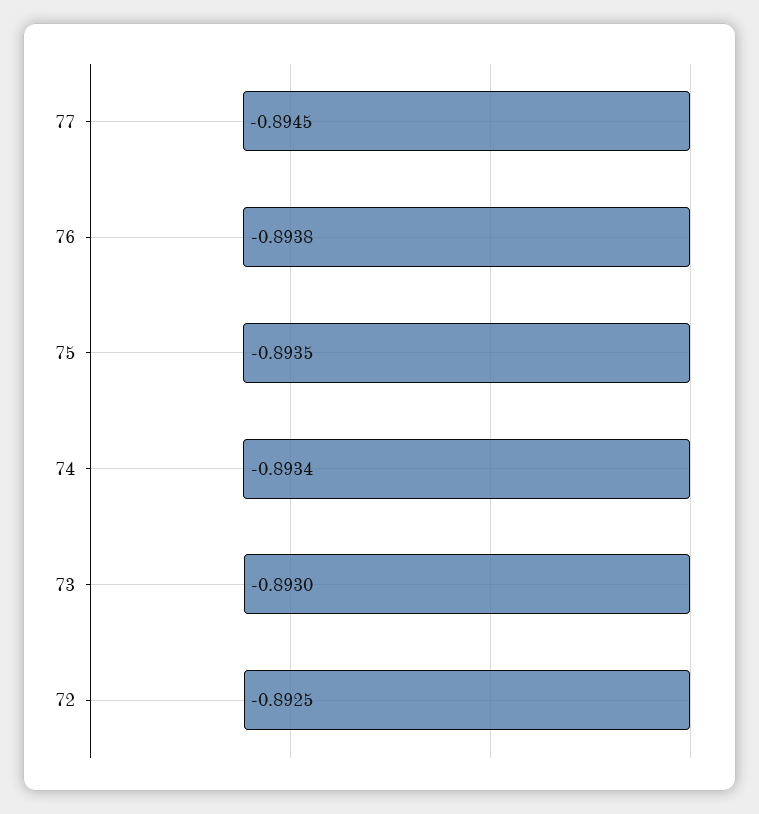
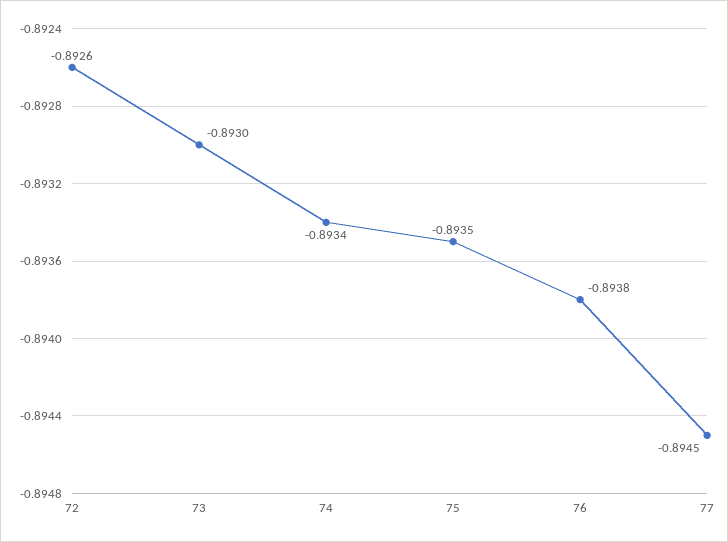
72: -0.8925 -> -0.8926

